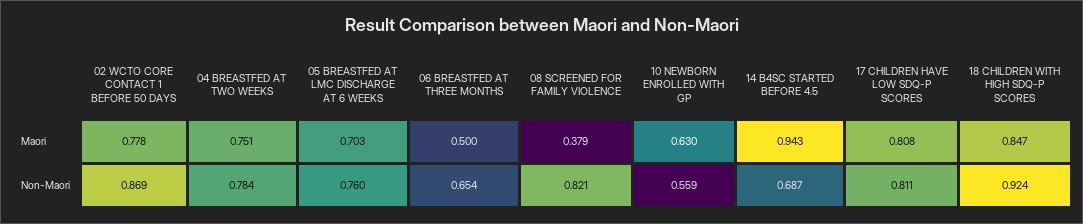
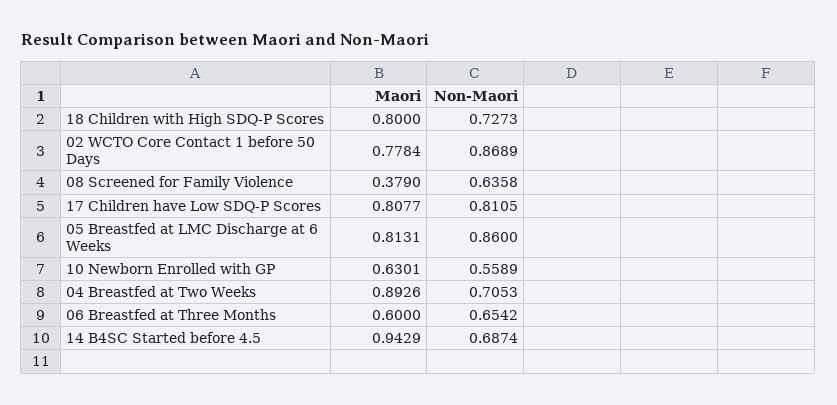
04 BREASTFED AT TWO WEEKS, Maori: 0.751 -> 0.8926
05 BREASTFED AT LMC DISCHARGE AT 6 WEEKS, Maori: 0.703 -> 0.8131
06 BREASTFED AT THREE MONTHS, Maori: 0.5 -> 0.6
18 CHILDREN WITH HIGH SDQ-P SCORES, Maori: 0.847 -> 0.8
04 BREASTFED AT TWO WEEKS, Non-Maori: 0.784 -> 0.7053
05 BREASTFED AT LMC DISCHARGE AT 6 WEEKS, Non-Maori: 0.76 -> 0.86
08 SCREENED FOR FAMILY VIOLENCE, Non-Maori: 0.821 -> 0.6358
18 CHILDREN WITH HIGH SDQ-P SCORES, Non-Maori: 0.924 -> 0.7273

